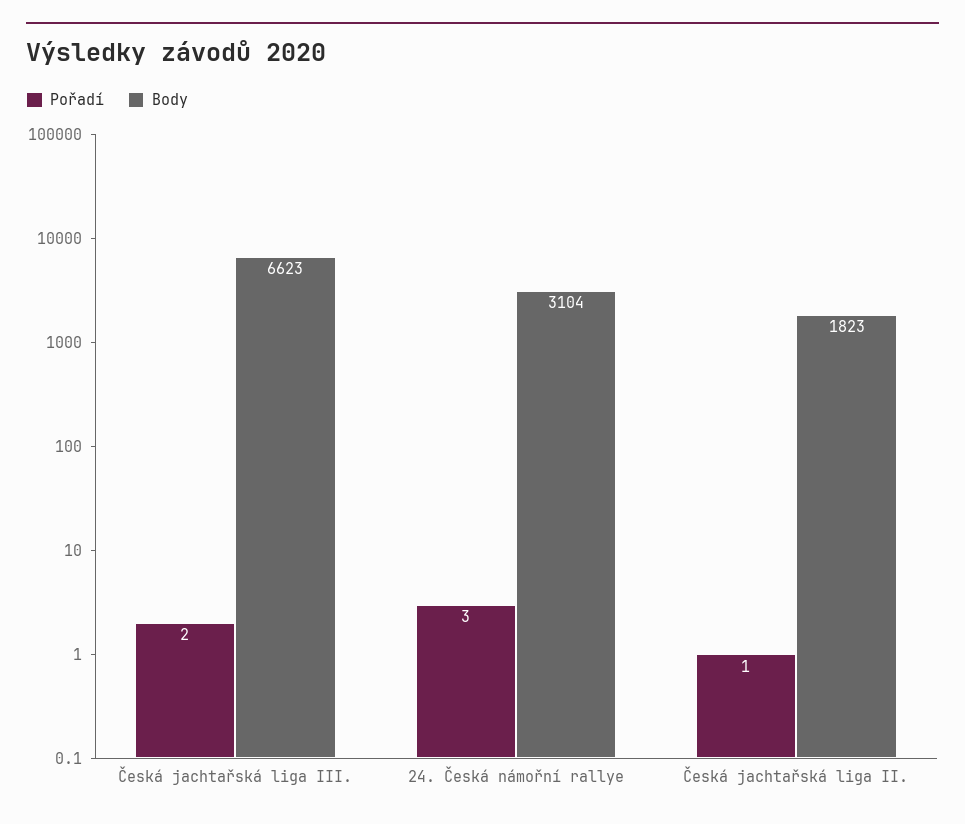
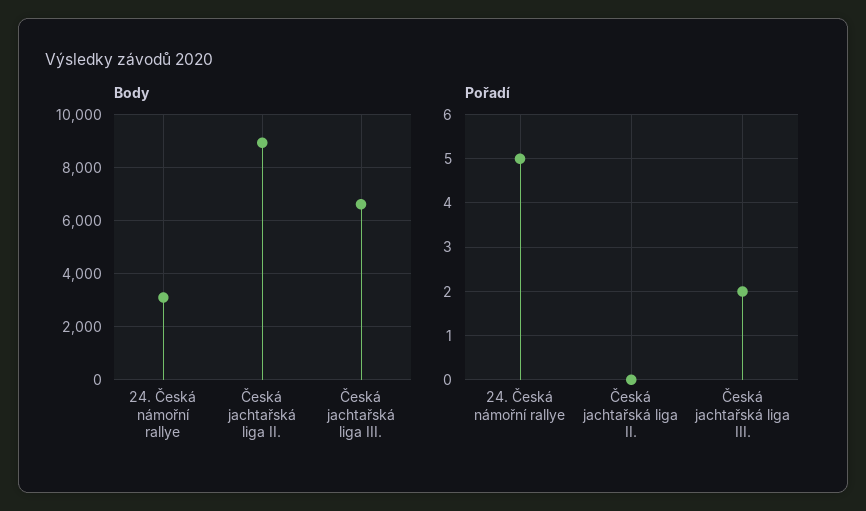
Pořadí, 24. Česká námořní rallye: 3 -> 5
Pořadí, Česká jachtařská liga II.: 1 -> 0
Body, Česká jachtařská liga II.: 1823 -> 9000

